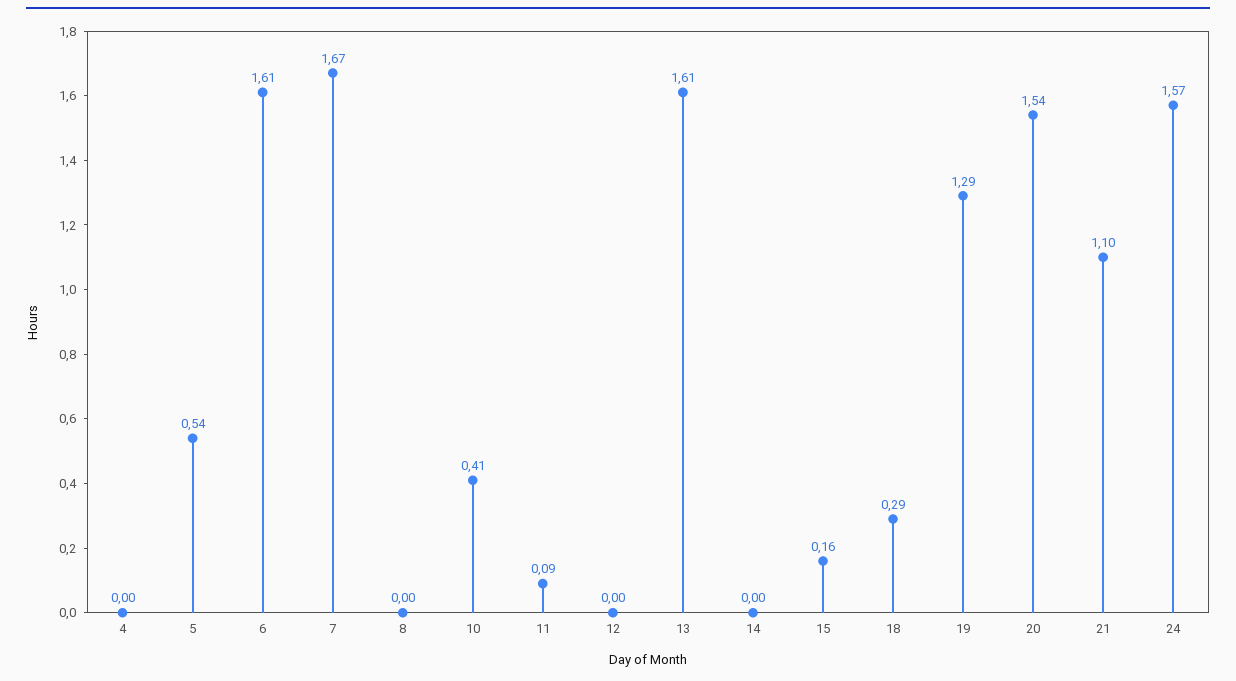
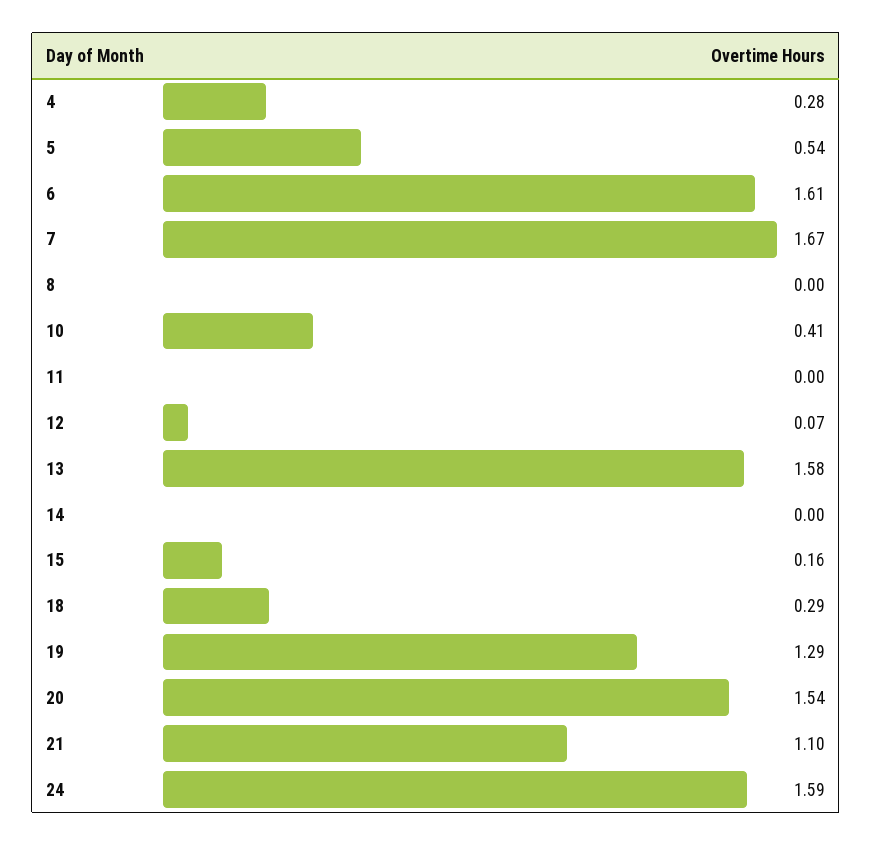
4: 0 -> 0.28
11: 0.09 -> 0
12: 0 -> 0.07
13: 1.61 -> 1.58
24: 1.57 -> 1.59

